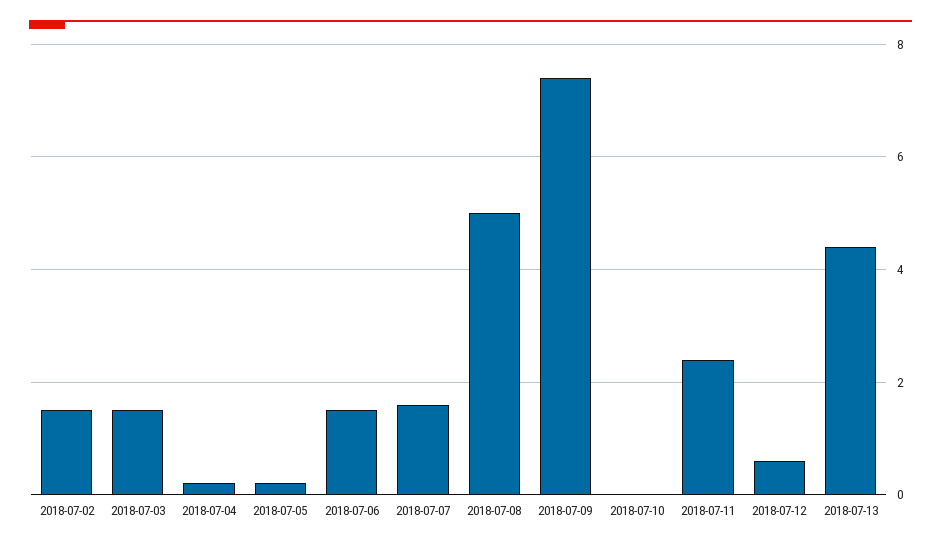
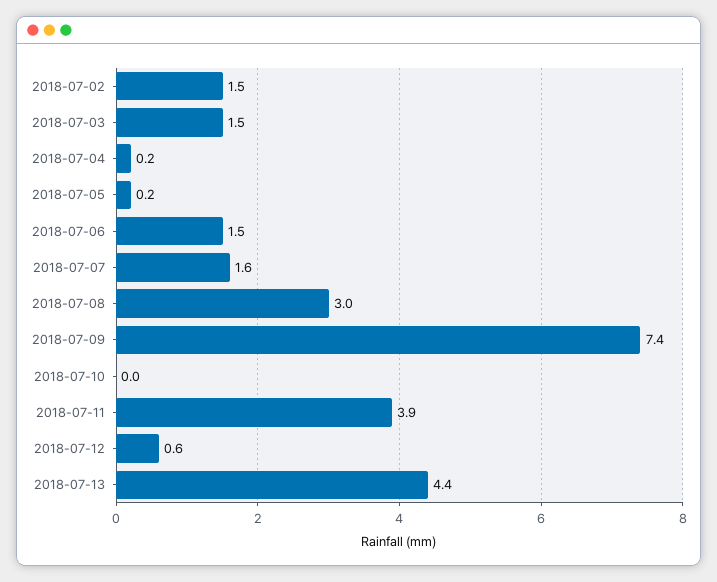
2018-07-08: 5 -> 3
2018-07-11: 2.5 -> 3.9

